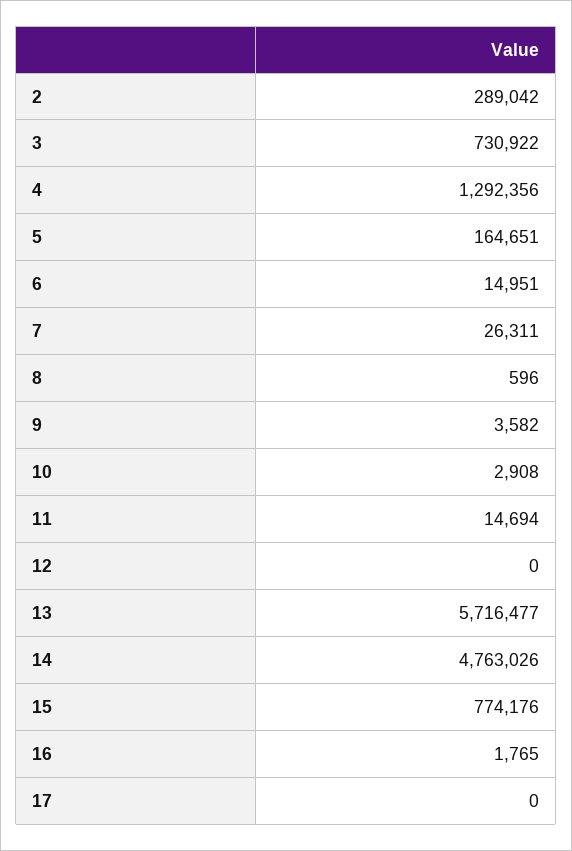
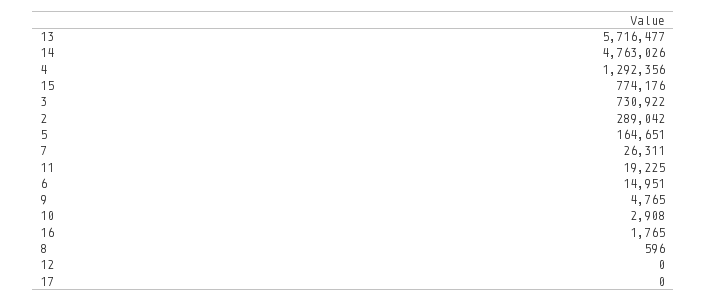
9: 3582 -> 4765
11: 14694 -> 19225

